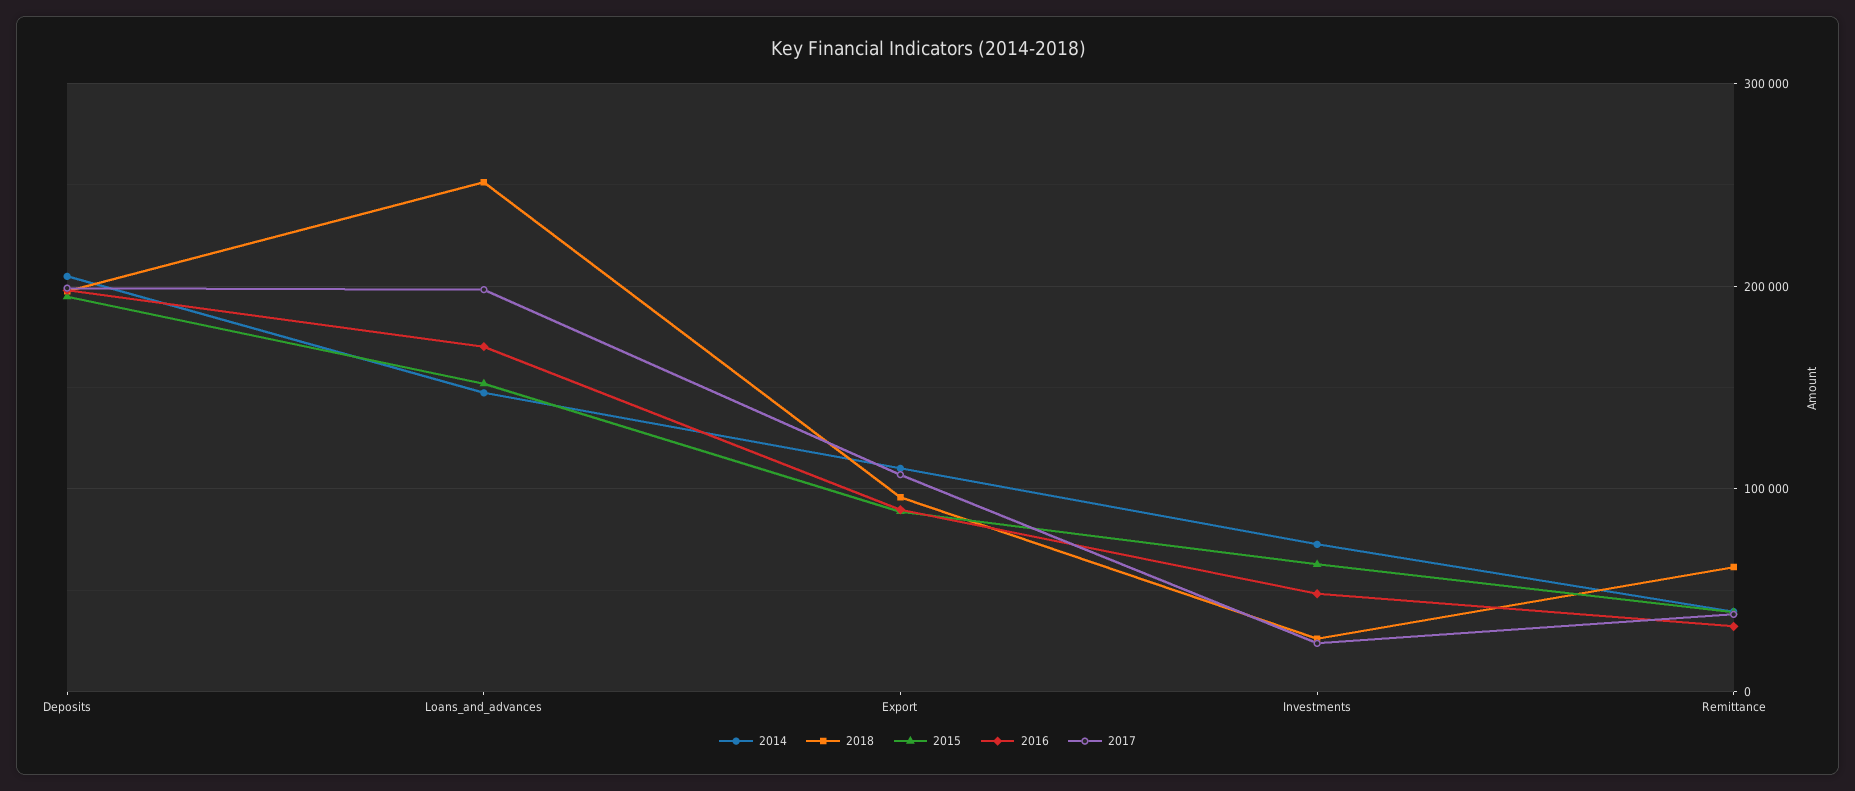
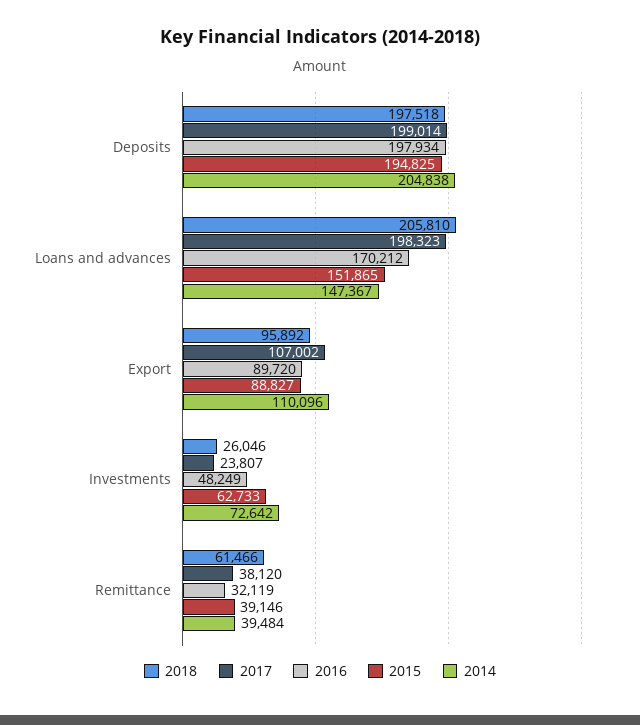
2018, Loans_and_advances: 250000 -> 205810

